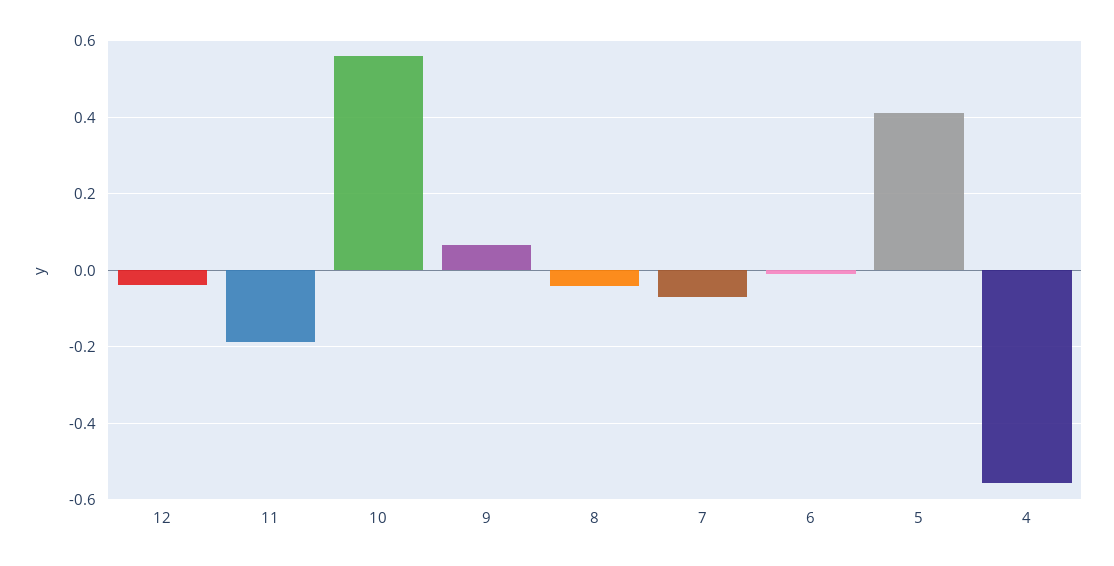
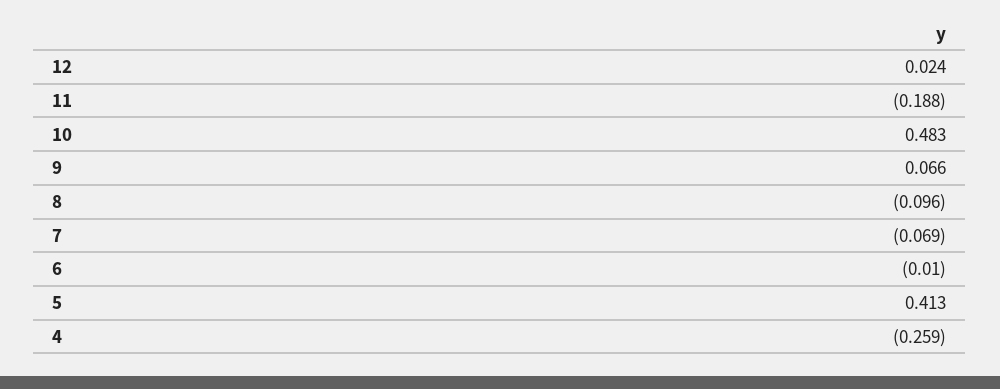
12: -0.04 -> 0.024
10: 0.56 -> 0.483
8: -0.04 -> -0.096
4: -0.56 -> -0.259

